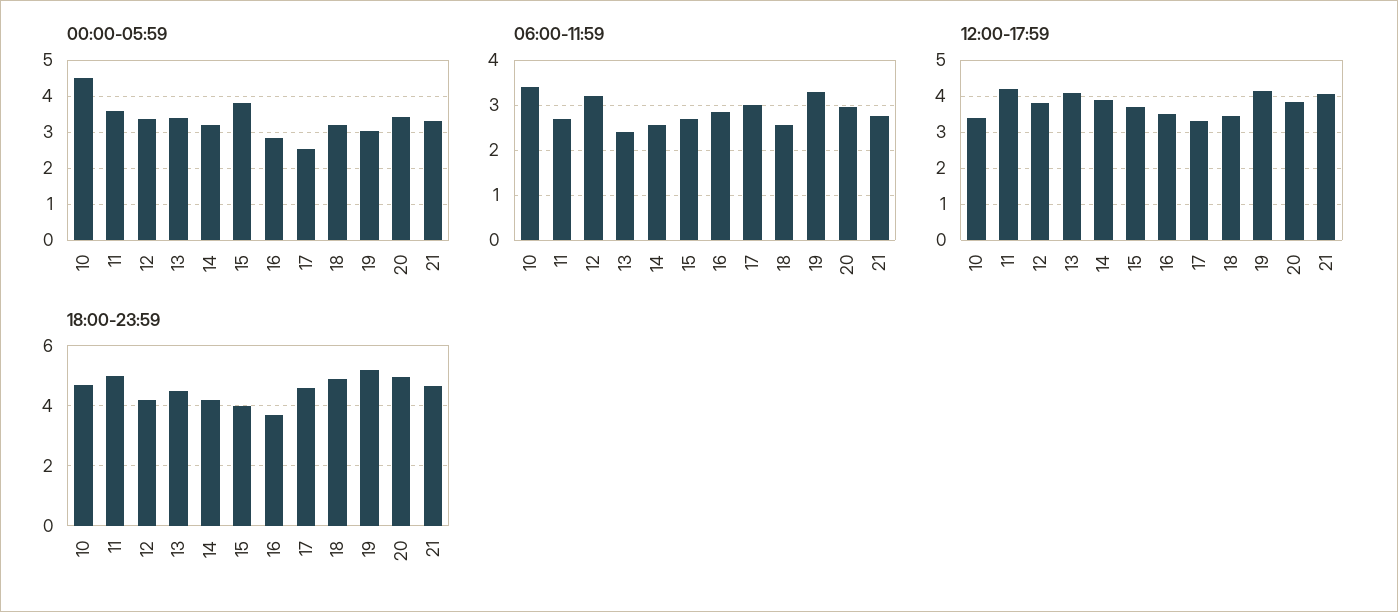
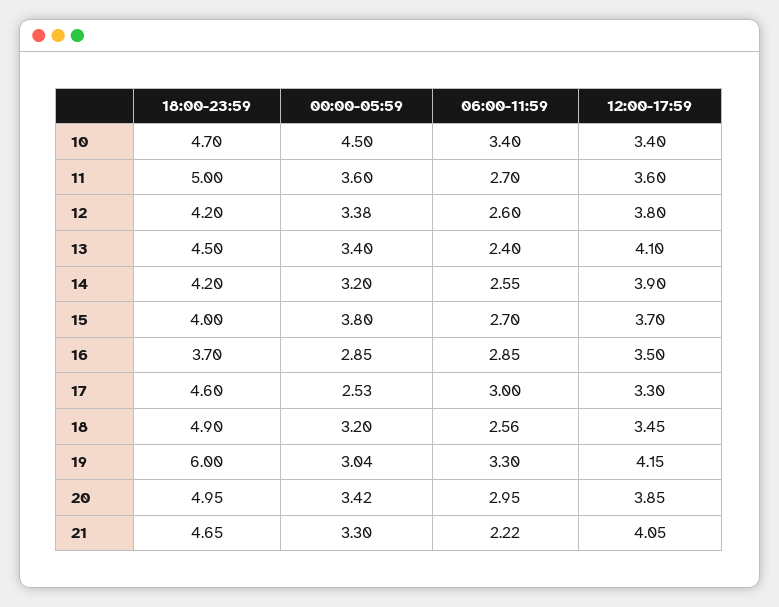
06:00-11:59, 12: 3.2 -> 2.6
06:00-11:59, 21: 2.8 -> 2.22
12:00-17:59, 11: 4.2 -> 3.6
18:00-23:59, 19: 5.25 -> 6

